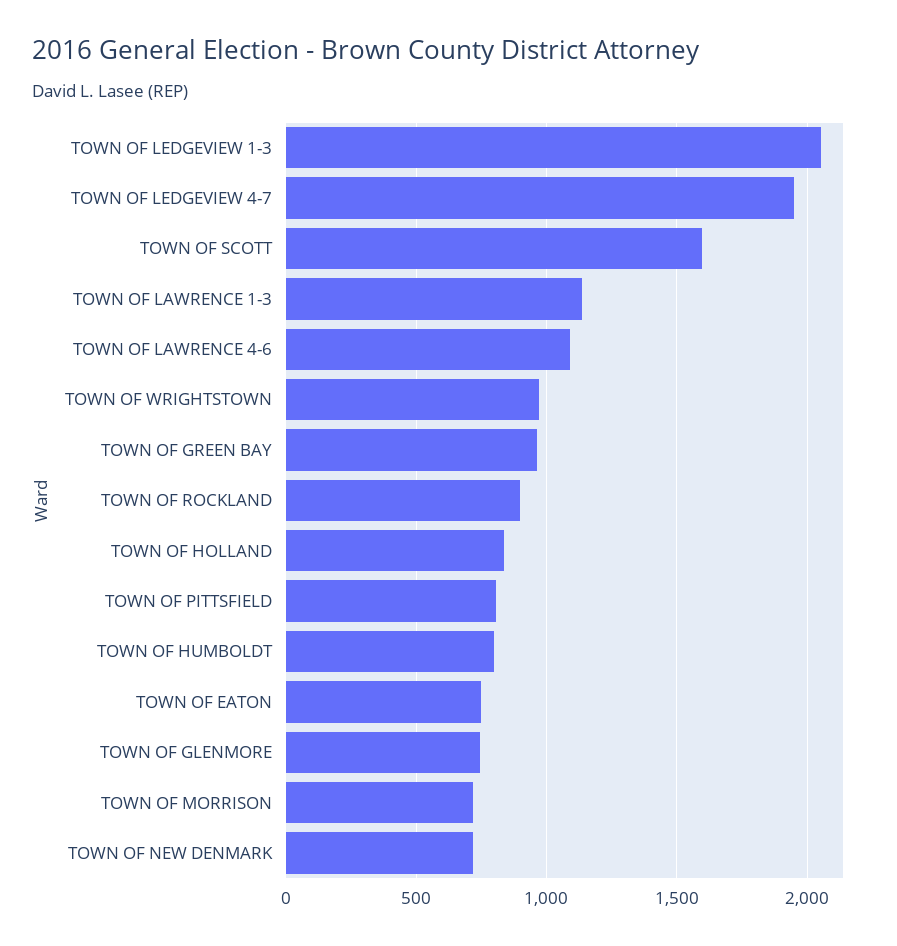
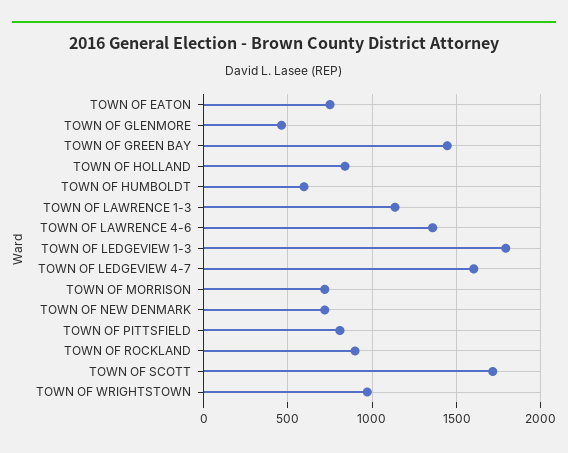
TOWN OF LEDGEVIEW 1-3: 2050 -> 1800
TOWN OF LEDGEVIEW 4-7: 1950 -> 1600
TOWN OF SCOTT: 1600 -> 1700
TOWN OF LAWRENCE 4-6: 1100 -> 1350
TOWN OF GREEN BAY: 950 -> 1450
TOWN OF HUMBOLDT: 800 -> 600
TOWN OF GLENMORE: 750 -> 450

